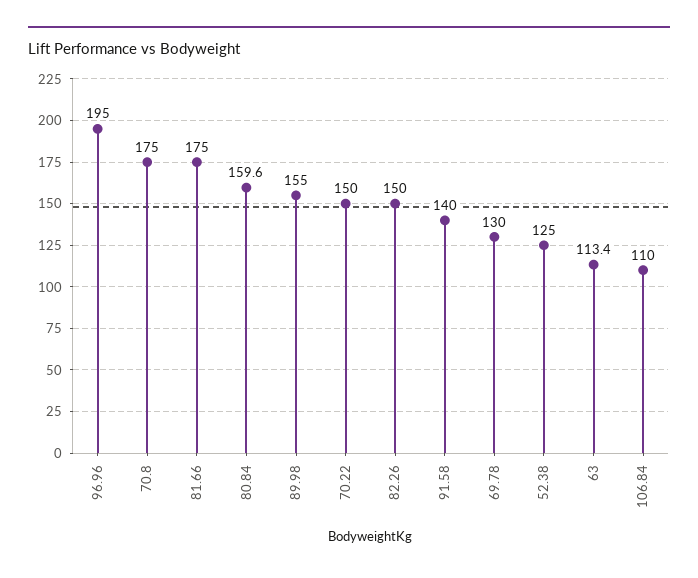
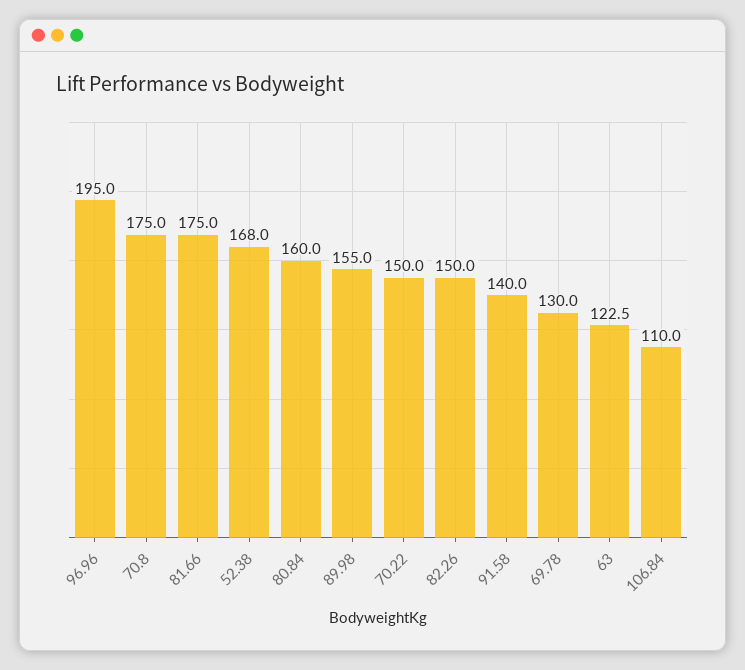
80.84: 159.6 -> 160
52.38: 125 -> 168
63: 113.4 -> 122.5

